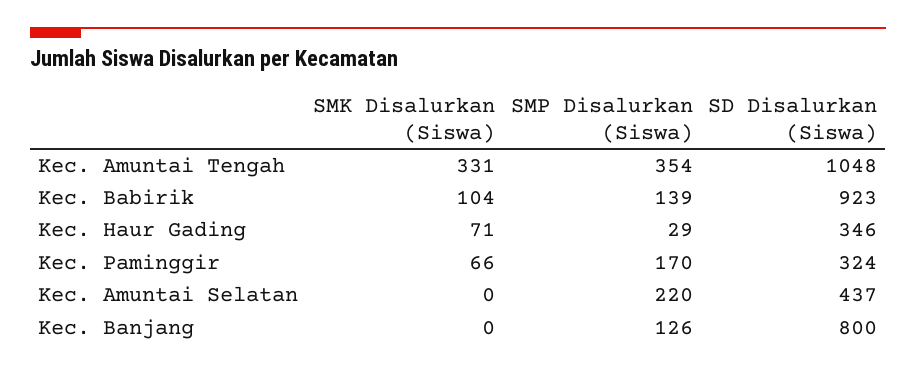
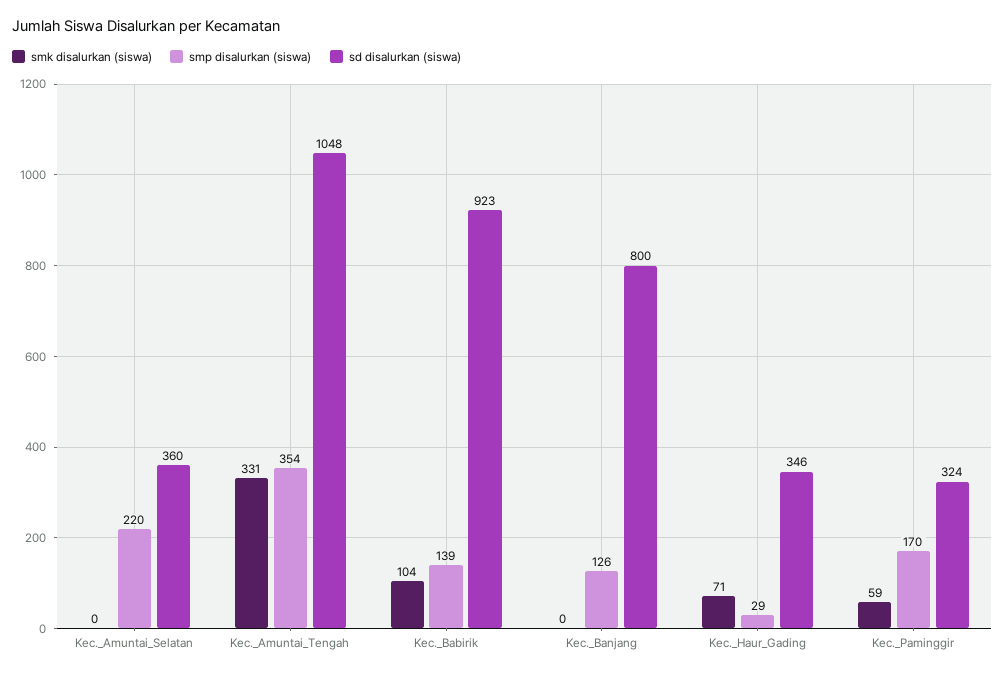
SMK Disalurkan (Siswa), Kec. Paminggir: 66 -> 59
SD Disalurkan (Siswa), Kec. Amuntai Selatan: 437 -> 360

